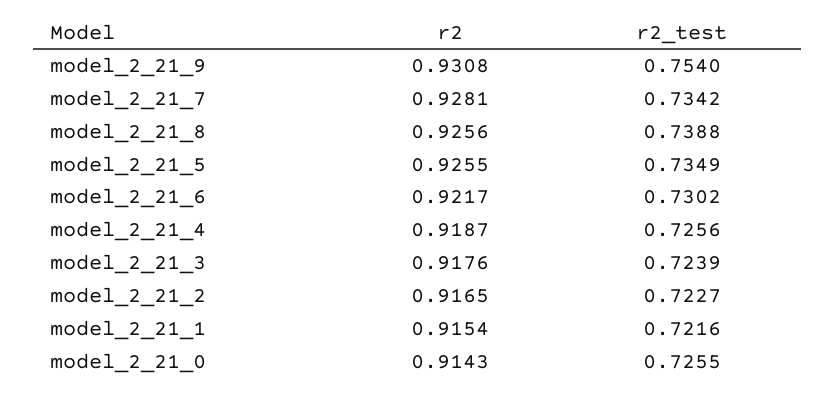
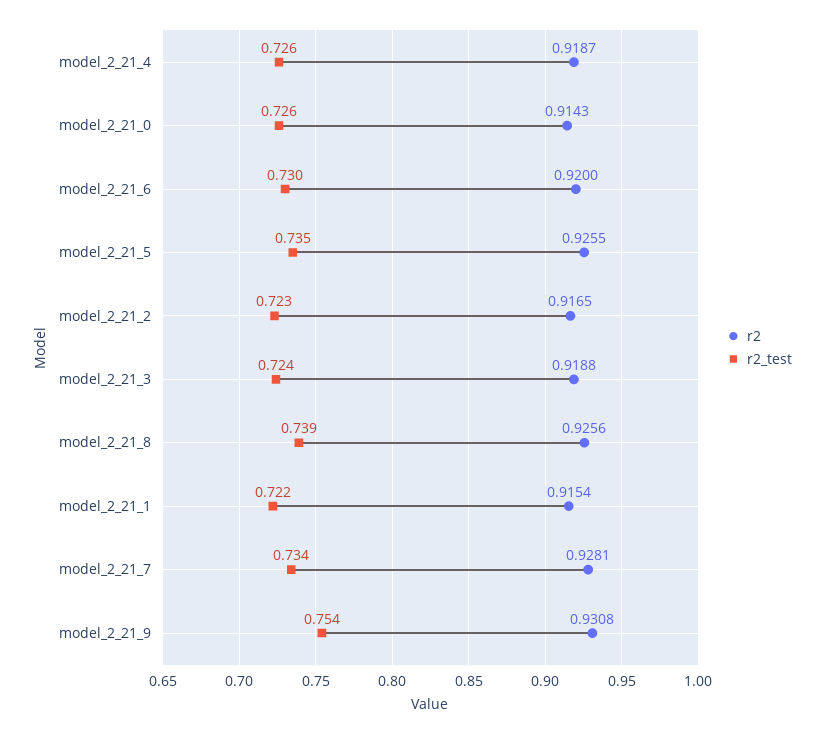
r2, model_2_21_6: 0.9217 -> 0.92
r2, model_2_21_3: 0.9176 -> 0.9188

